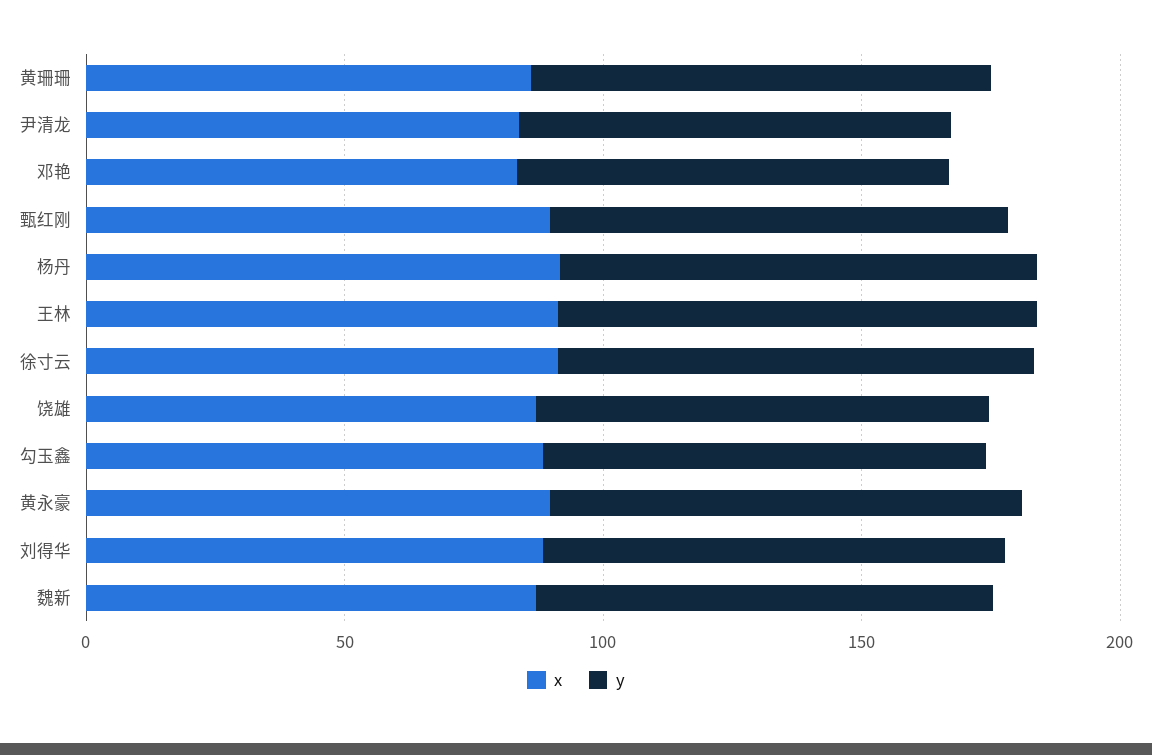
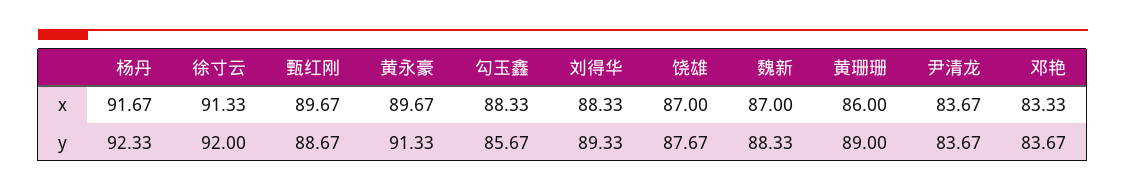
x, 王林: 90 -> none
y, 王林: 90 -> none

